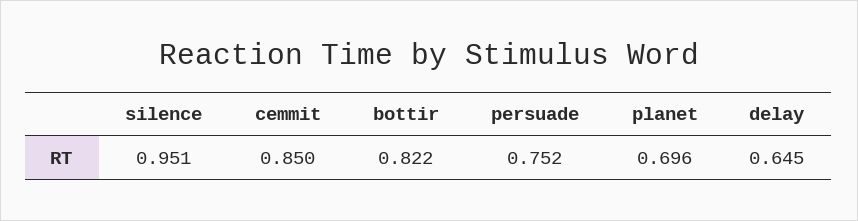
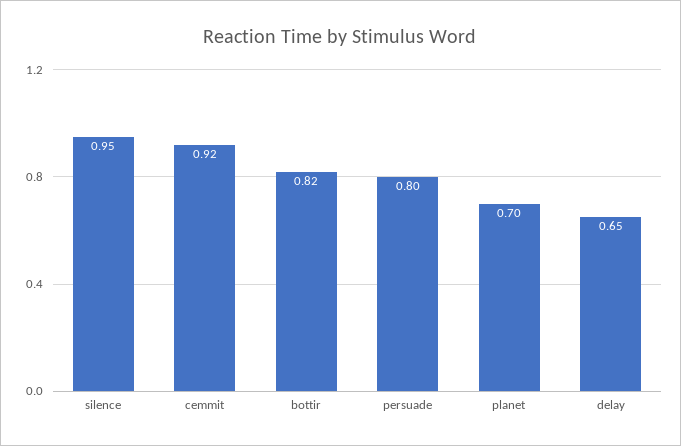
cemmit: 0.85 -> 0.92
persuade: 0.752 -> 0.8

